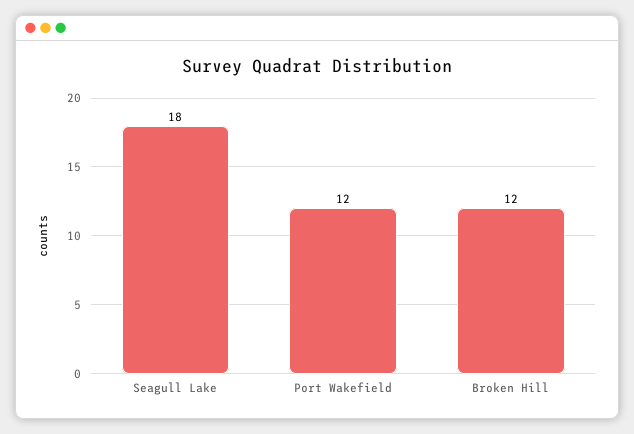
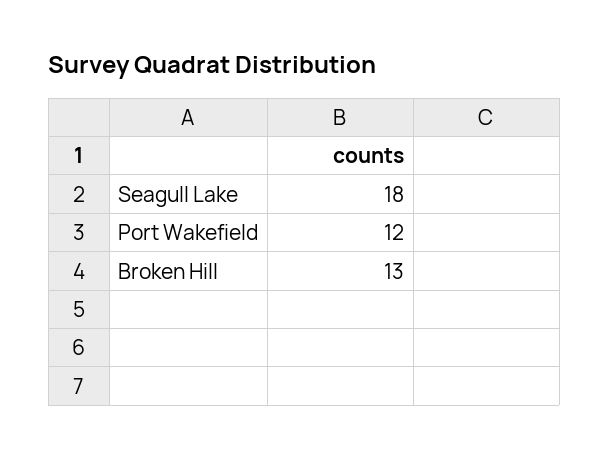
Broken Hill: 12 -> 13

